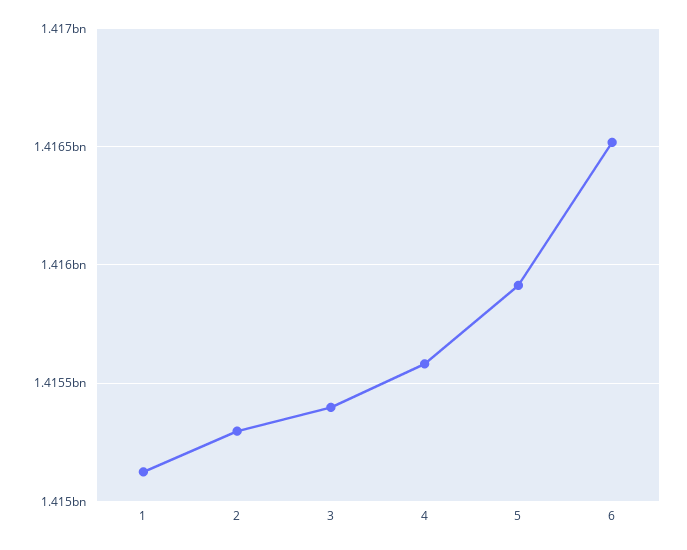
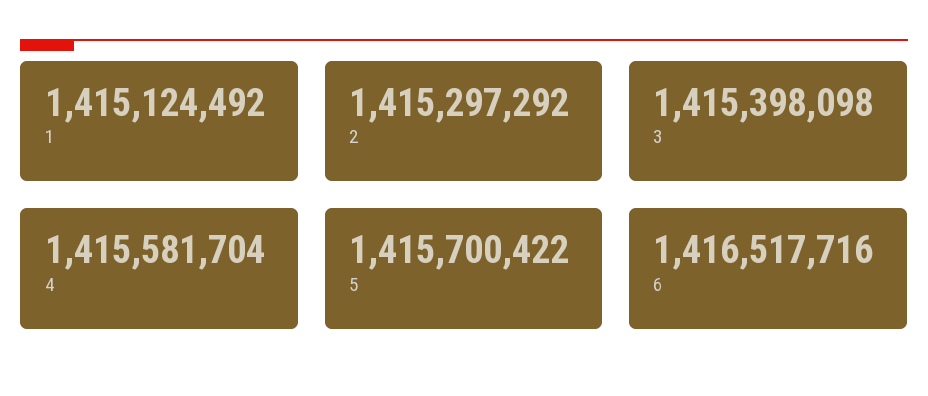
5: 1415900000 -> 1415700422

